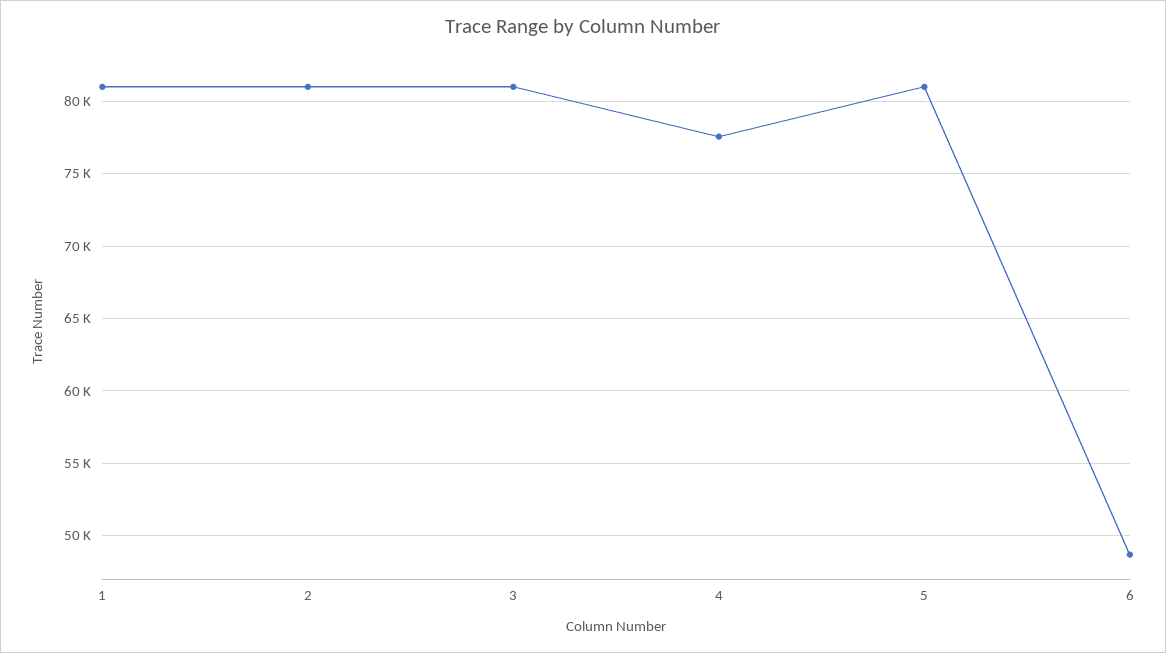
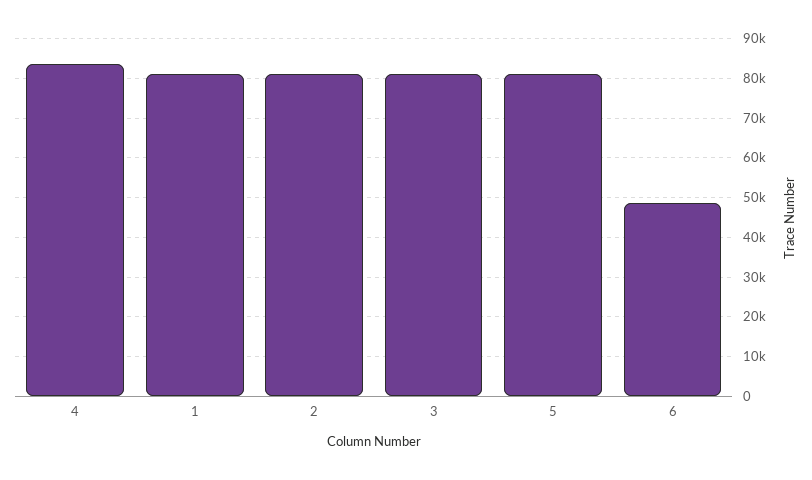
4: 77500 -> 84000

